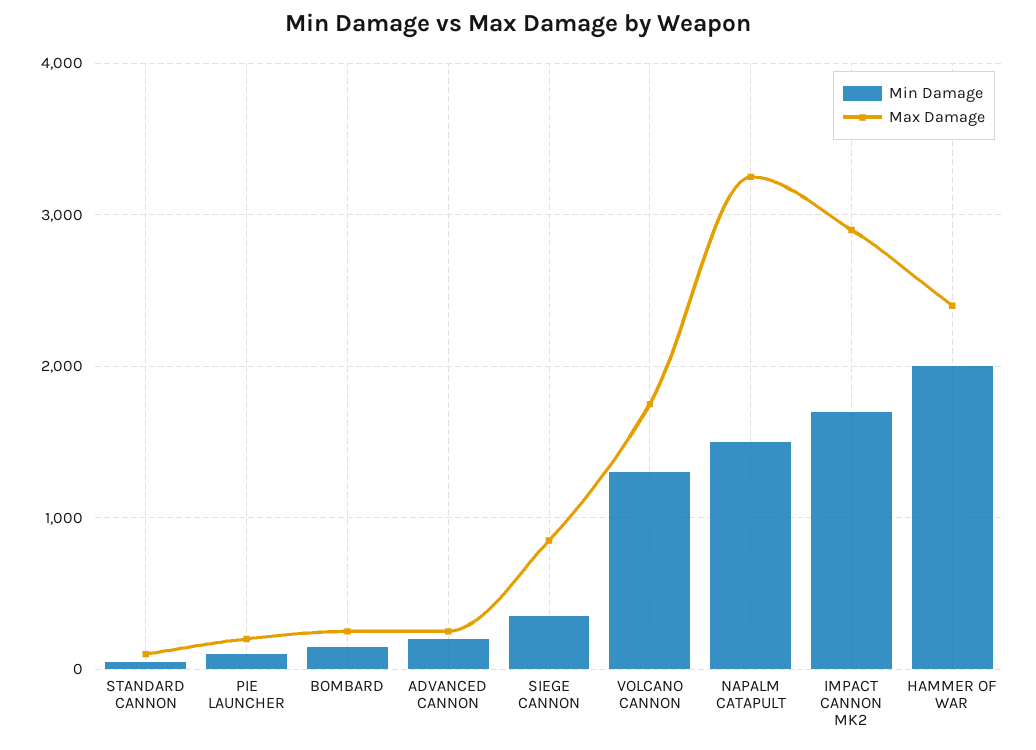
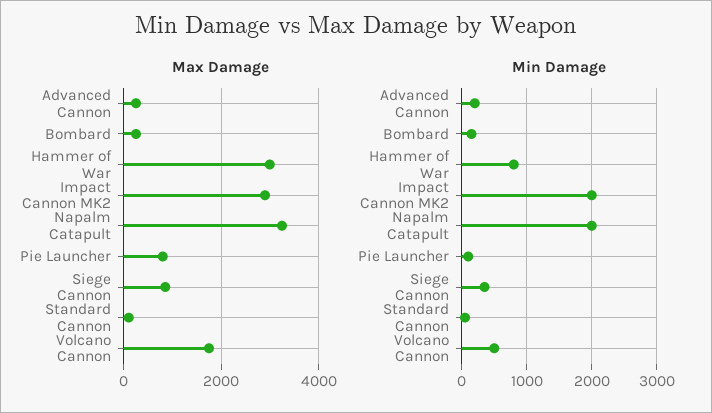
Max Damage, PIE LAUNCHER: 200 -> 800
Min Damage, VOLCANO CANNON: 1300 -> 500
Min Damage, NAPALM CATAPULT: 1500 -> 2000
Min Damage, IMPACT CANNON MK2: 1700 -> 2000
Min Damage, HAMMER OF WAR: 2000 -> 800
Max Damage, HAMMER OF WAR: 2400 -> 3000

